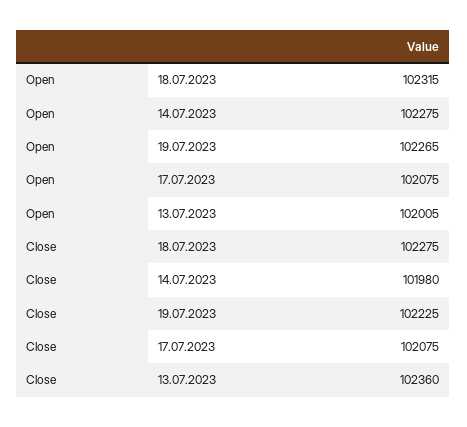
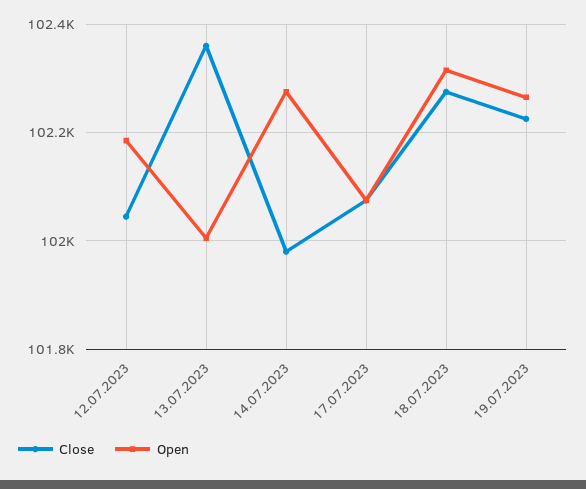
Close, 12.07.2023: none -> 102040
Open, 12.07.2023: none -> 102180

